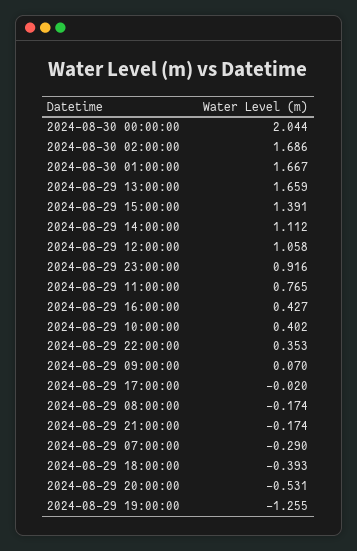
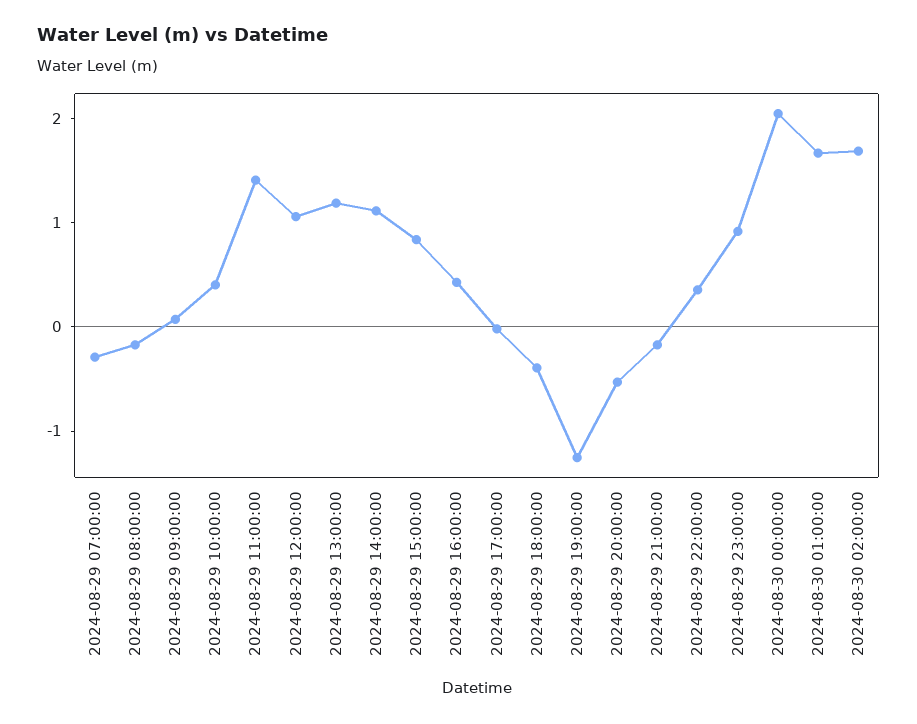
2024-08-29 13:00:00: 1.659 -> 1.2
2024-08-29 15:00:00: 1.391 -> 0.8
2024-08-29 11:00:00: 0.765 -> 1.4

